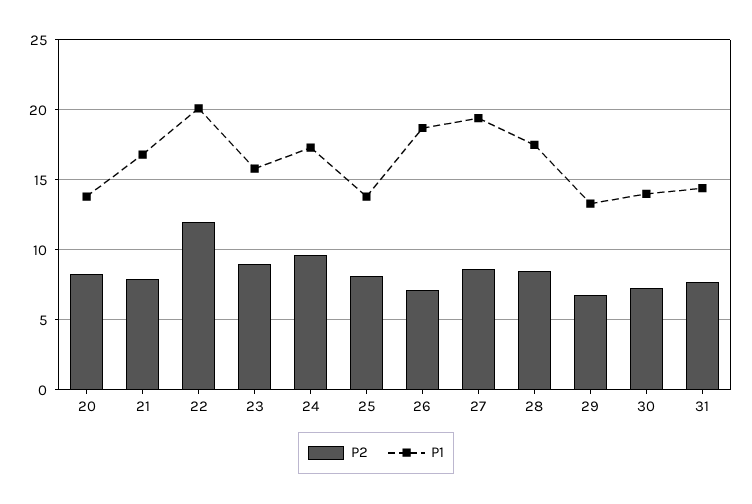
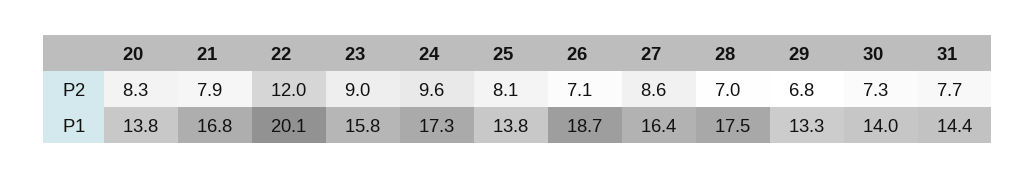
P1, 27: 19.5 -> 16.4
P2, 28: 8.5 -> 7

